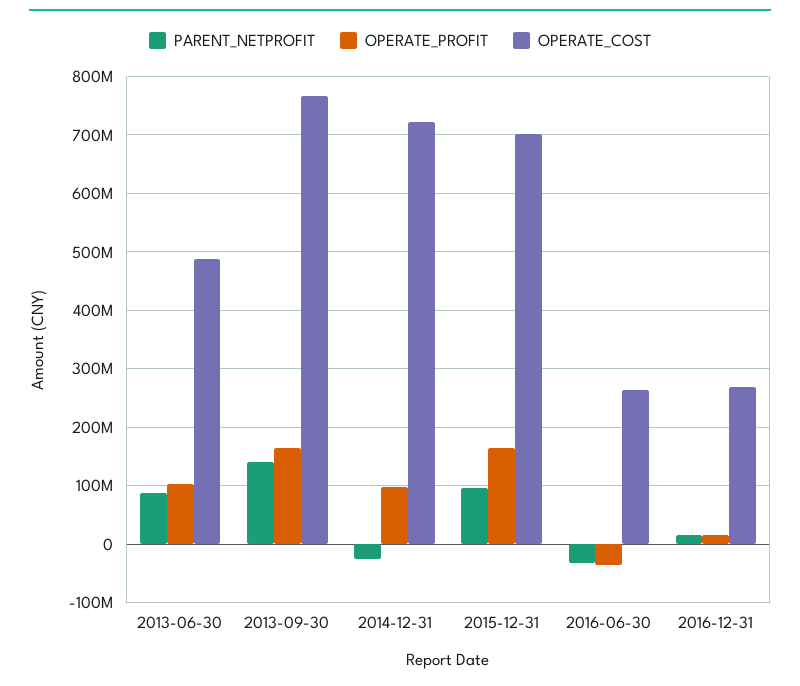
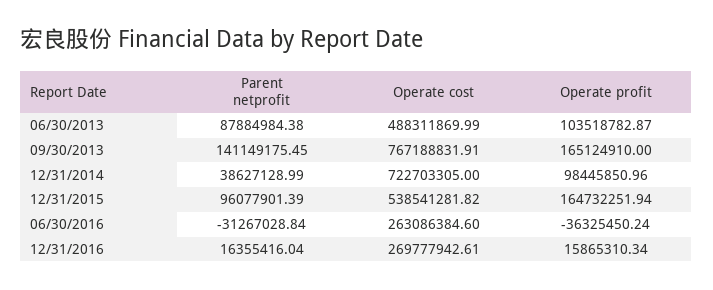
PARENT_NETPROFIT, 2014-12-31: -20000000 -> 38627128.99
OPERATE_COST, 2015-12-31: 700000000 -> 538541281.82

